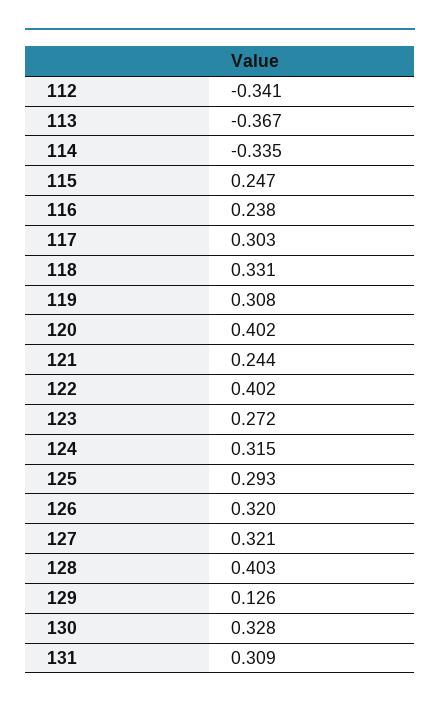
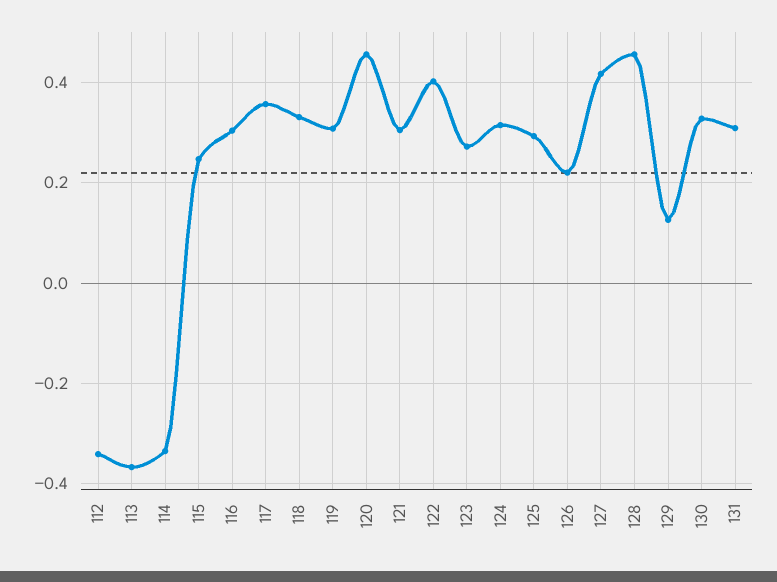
116: 0.238 -> 0.3
117: 0.303 -> 0.36
120: 0.402 -> 0.46
121: 0.244 -> 0.3
126: 0.32 -> 0.22
127: 0.321 -> 0.42
128: 0.403 -> 0.46

